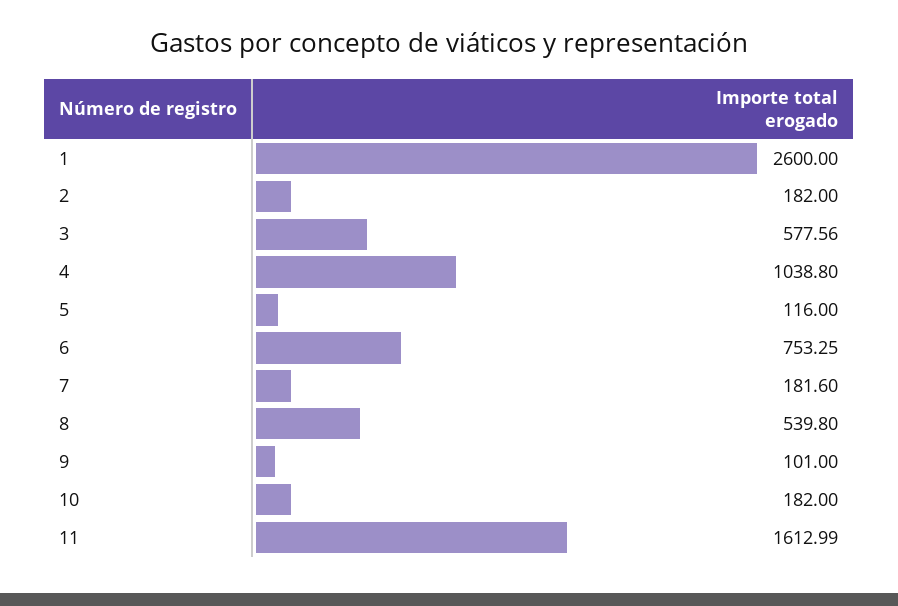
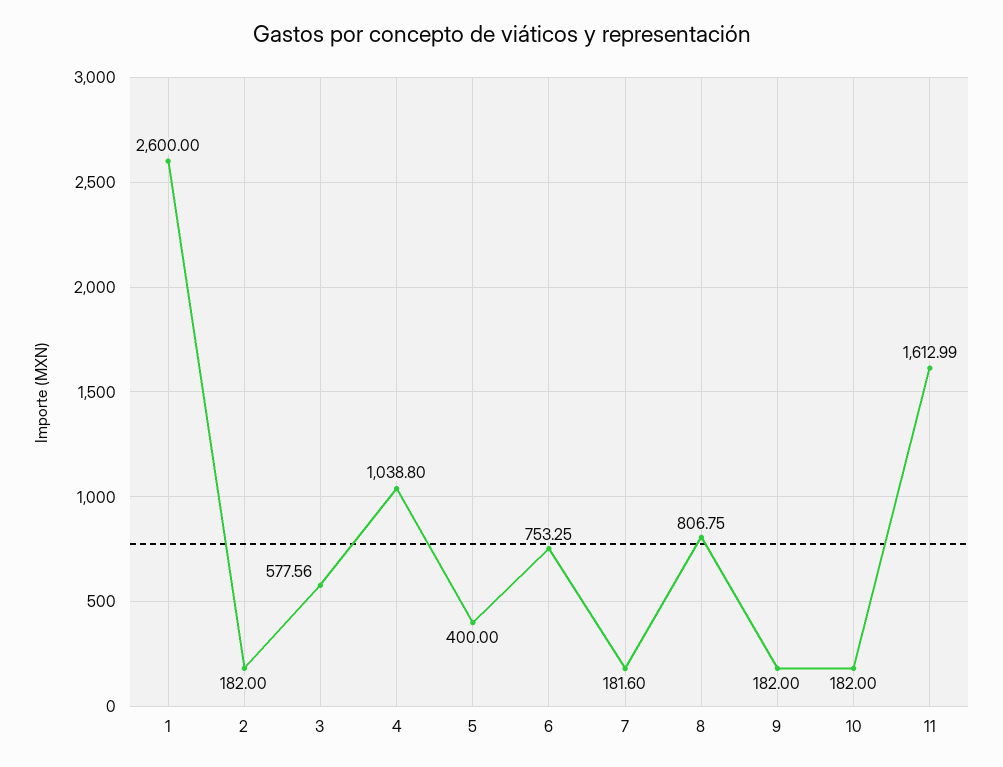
5: 116 -> 400
8: 539.8 -> 806.75
9: 101 -> 182

